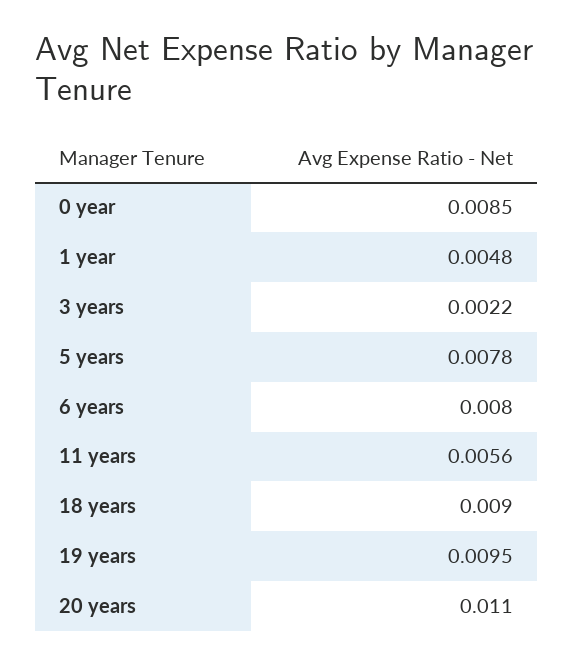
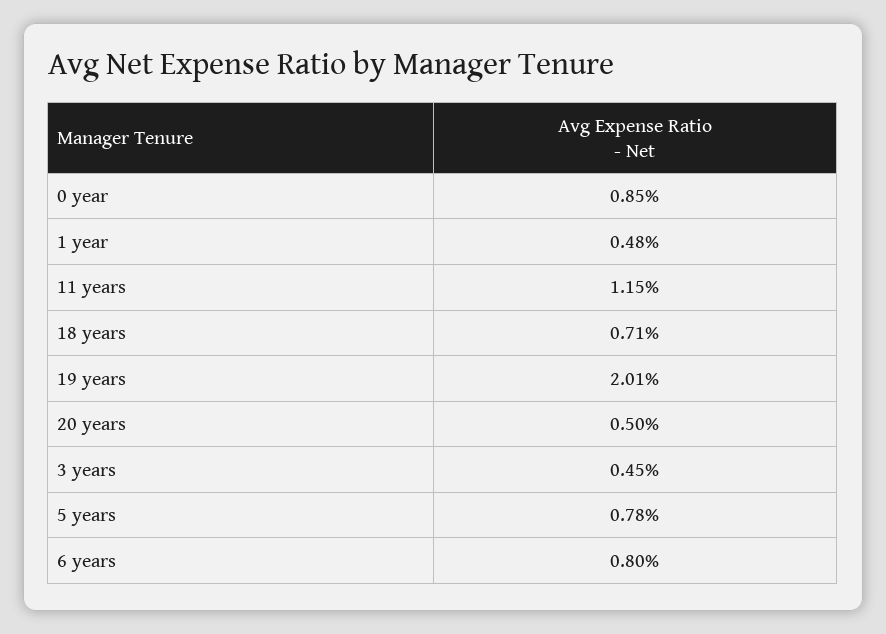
3 years: 0.0022 -> 0.0045
11 years: 0.0056 -> 0.0115
18 years: 0.009 -> 0.0071
19 years: 0.0095 -> 0.0201
20 years: 0.011 -> 0.005

